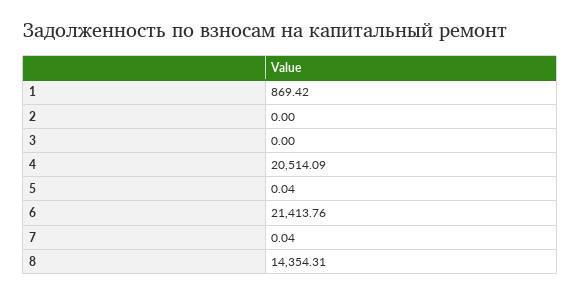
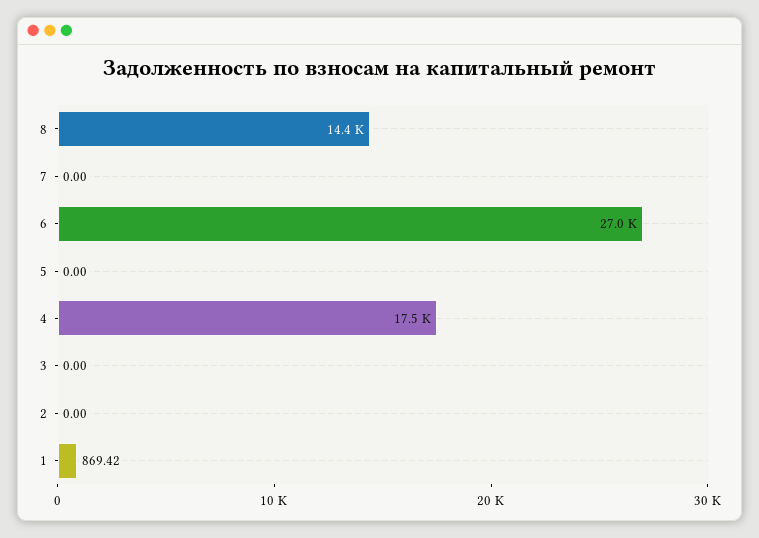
4: 20514.09 -> 17500
5: 0.04 -> 0
6: 21413.76 -> 27000
7: 0.04 -> 0

